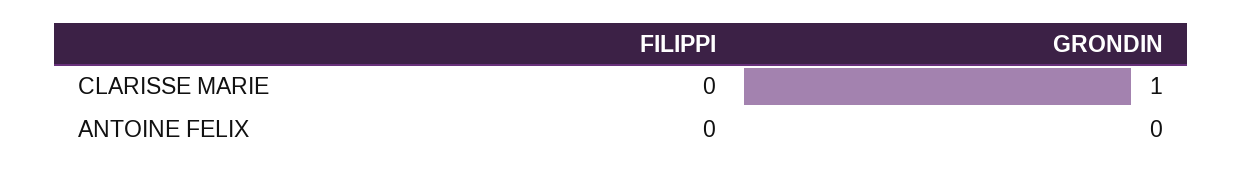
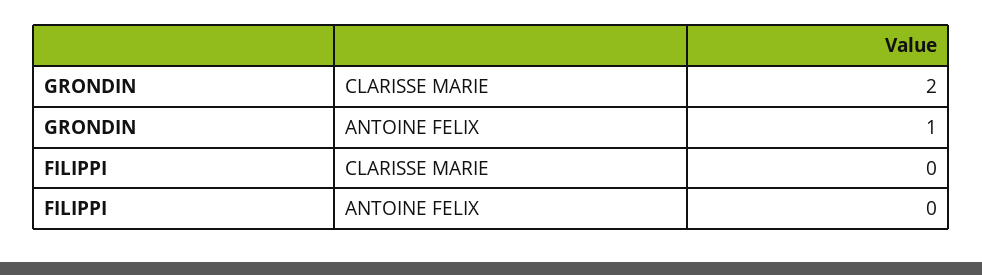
GRONDIN, CLARISSE MARIE: 1 -> 2
GRONDIN, ANTOINE FELIX: 0 -> 1

